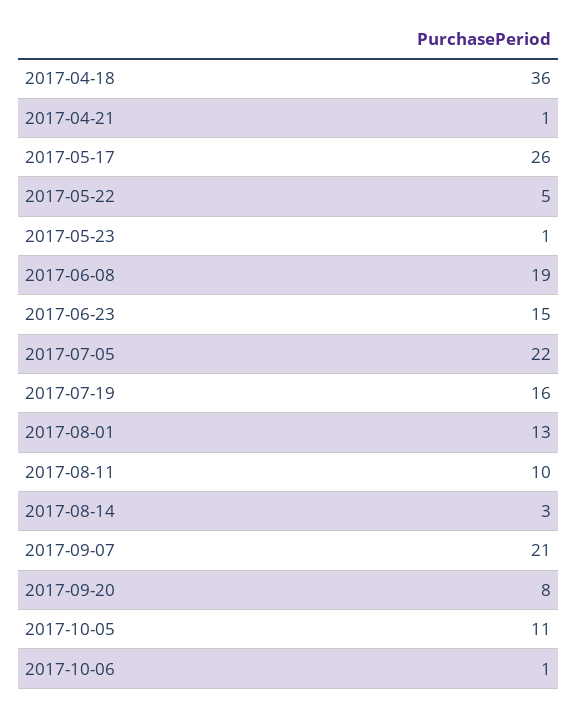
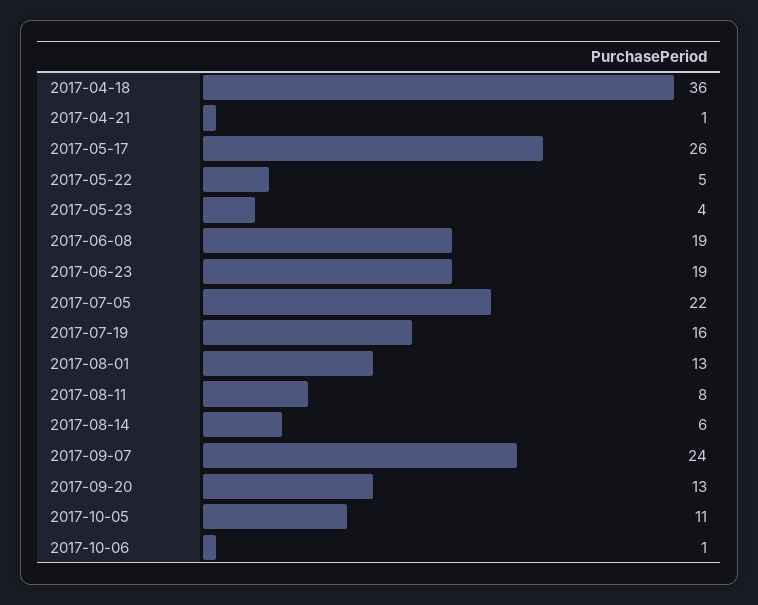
2017-05-23: 1 -> 4
2017-06-23: 15 -> 19
2017-08-11: 10 -> 8
2017-08-14: 3 -> 6
2017-09-07: 21 -> 24
2017-09-20: 8 -> 13

